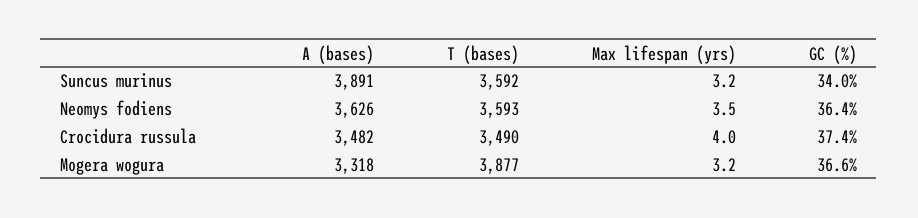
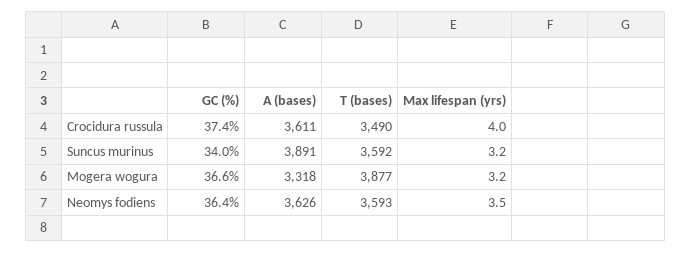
A (bases), Crocidura russula: 3482 -> 3611

